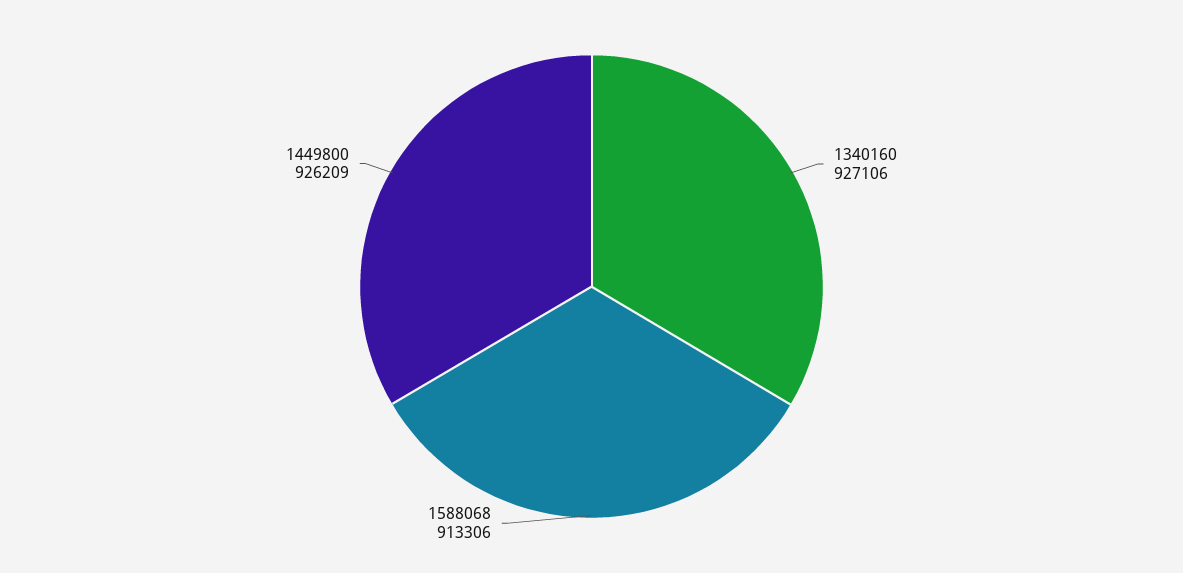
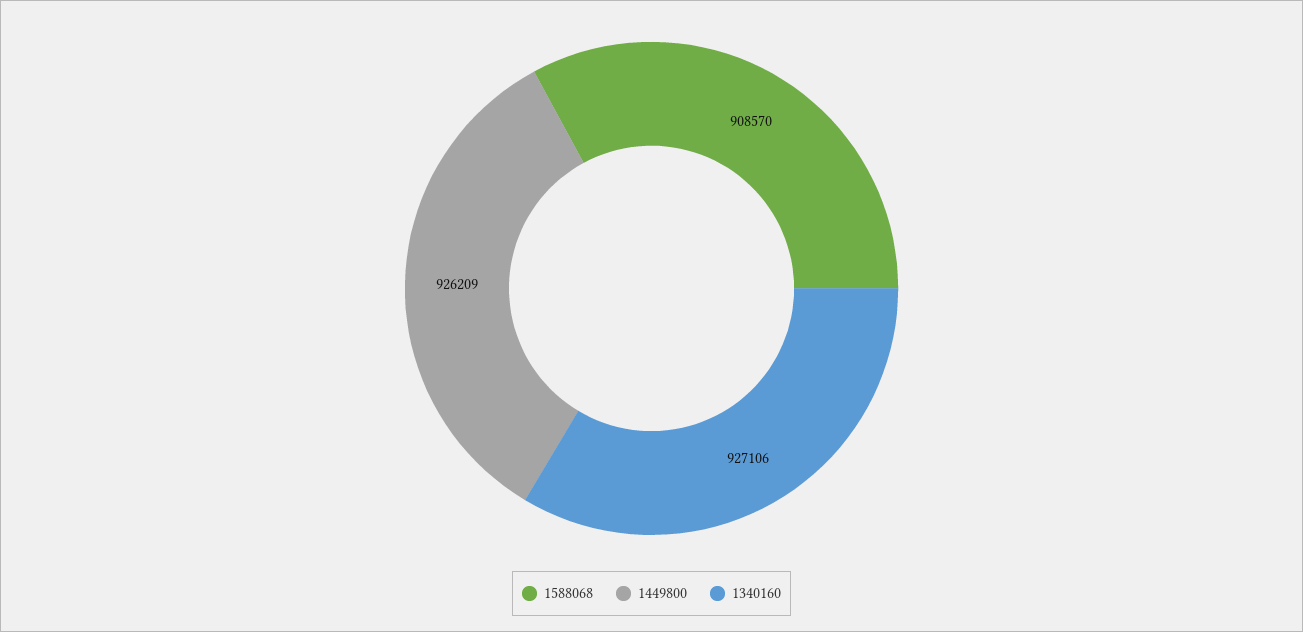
1588068: 913306 -> 908570

